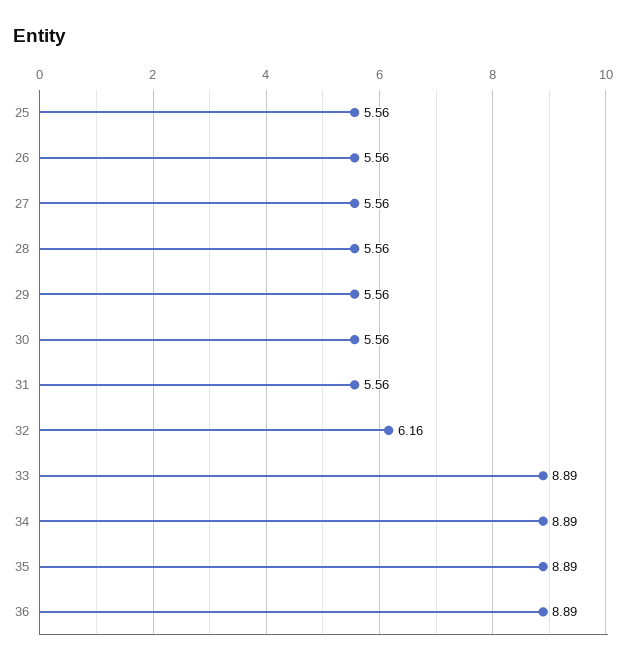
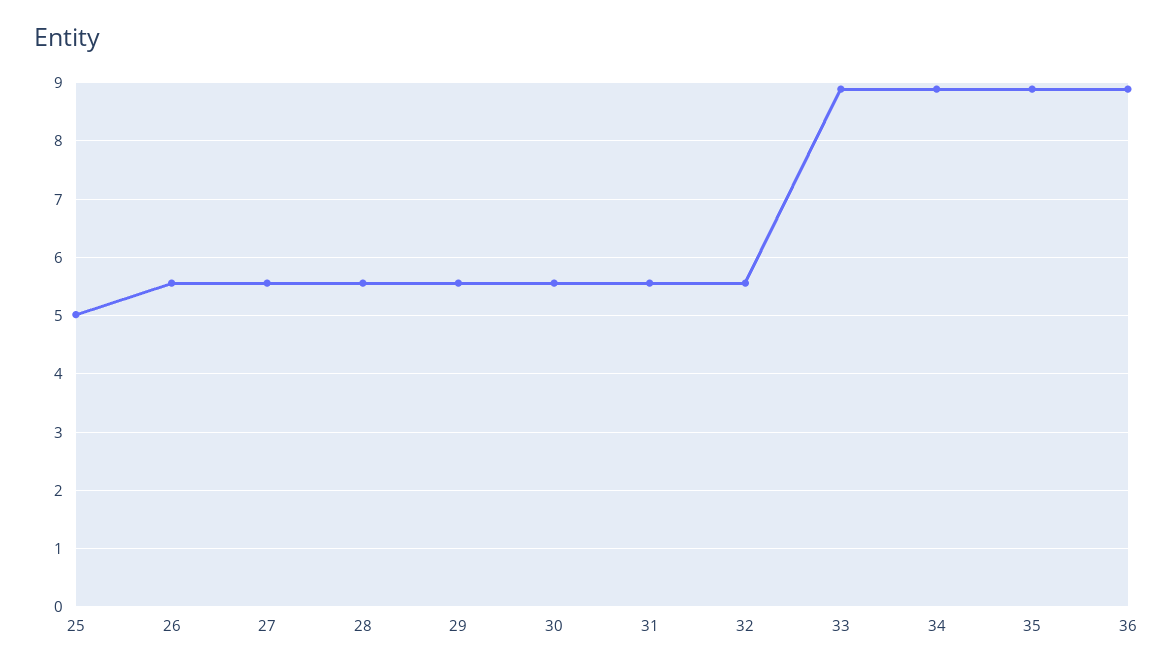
25: 5.56 -> 5
32: 6.16 -> 5.6

